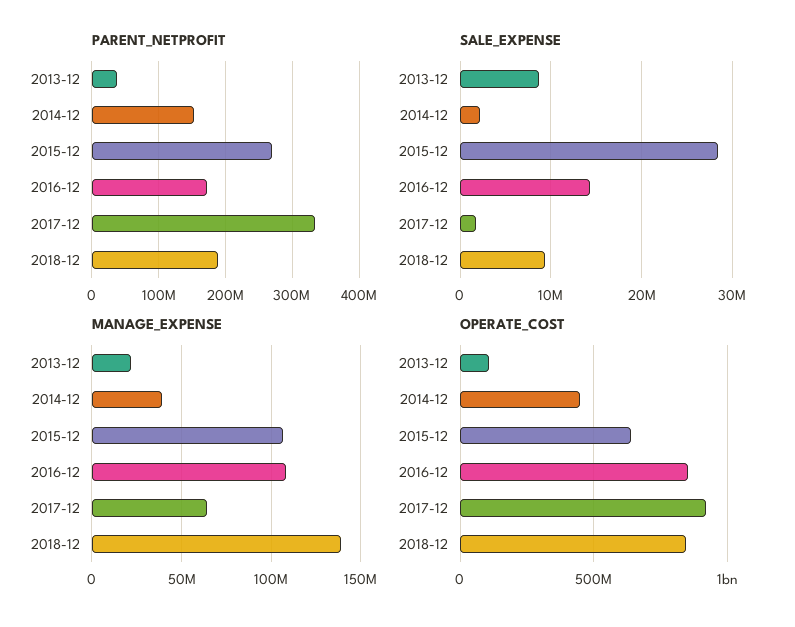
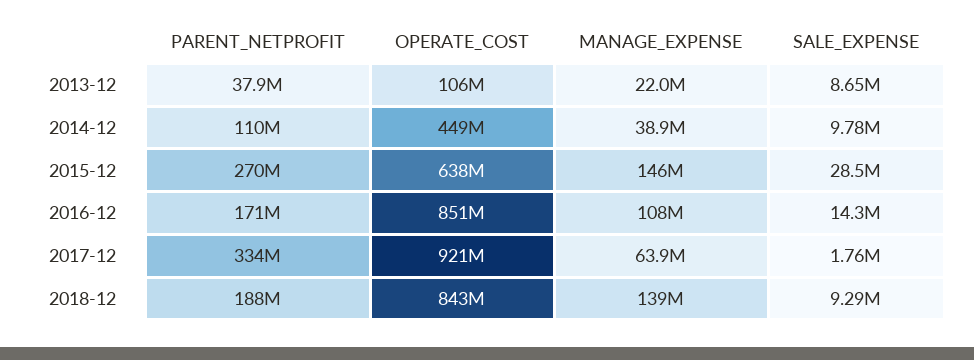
PARENT_NETPROFIT, 2014-12: 150000000 -> 110000000
SALE_EXPENSE, 2014-12: 2000000 -> 9780000
MANAGE_EXPENSE, 2015-12: 105000000 -> 146000000

